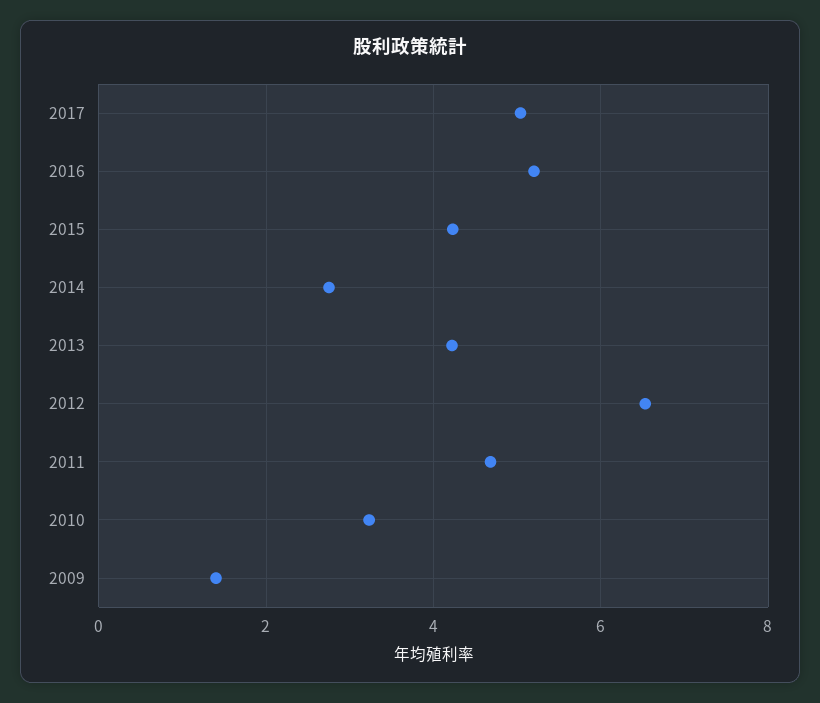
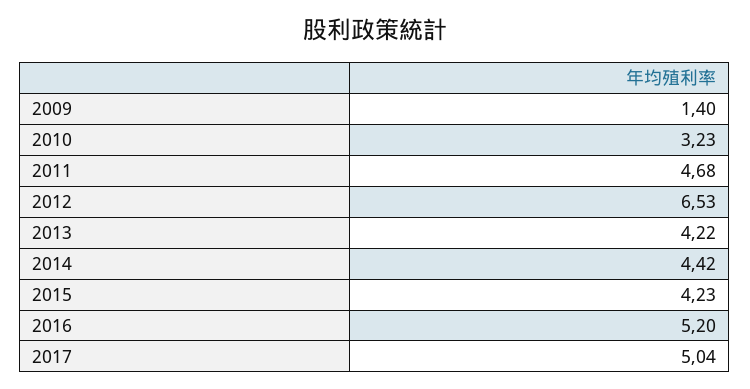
2014: 2.8 -> 4.42

